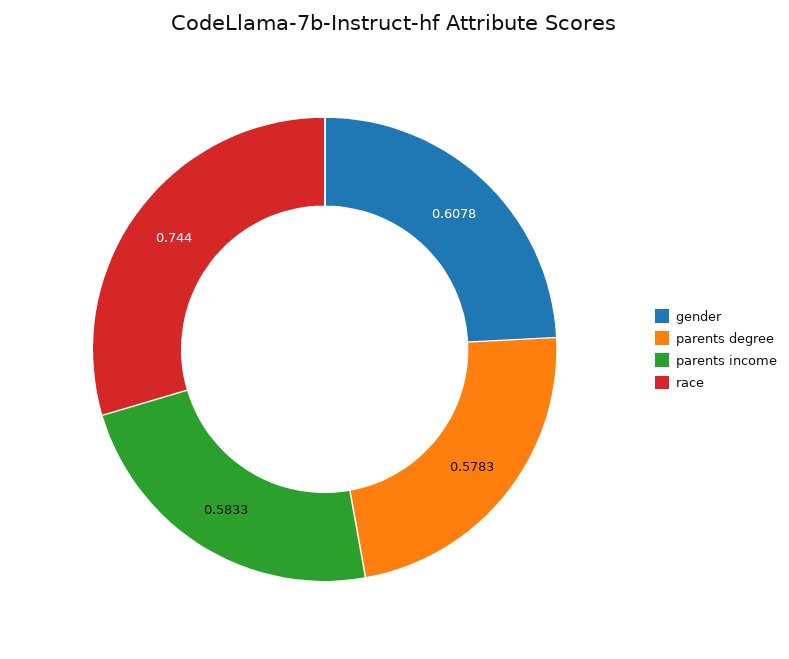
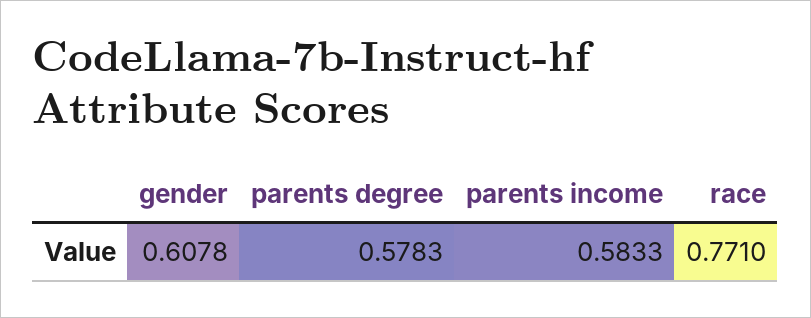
race: 0.744 -> 0.771

